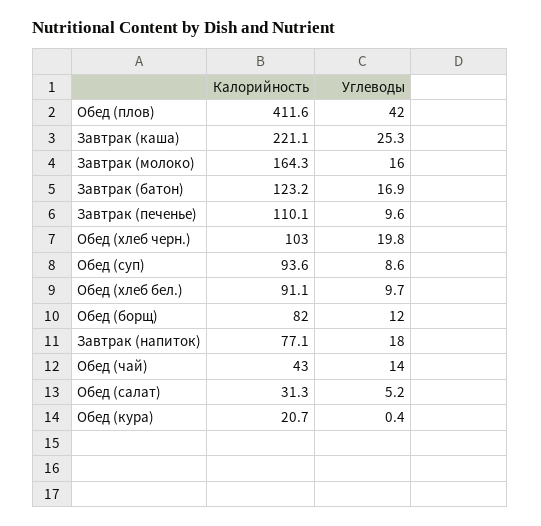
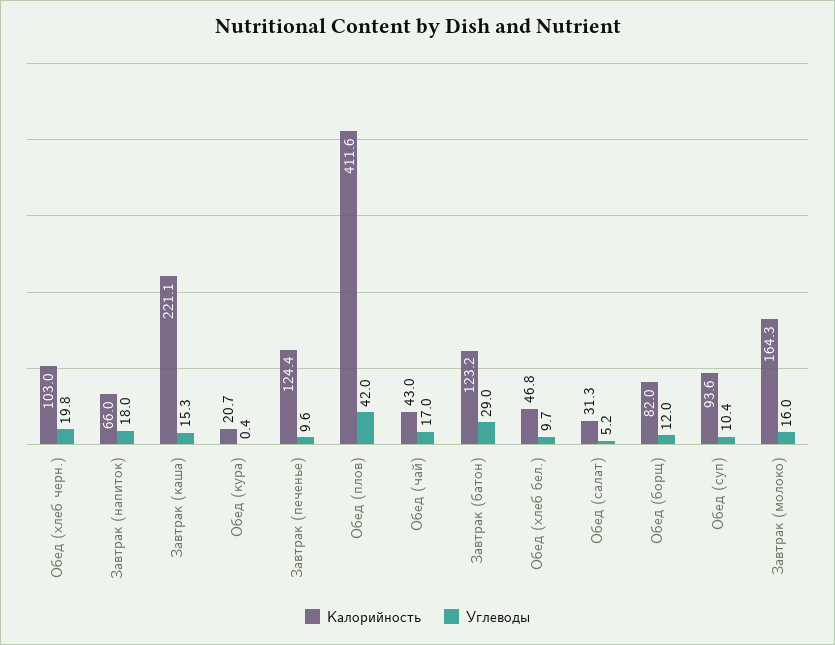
Углеводы, Завтрак (каша): 25.3 -> 15.3
Углеводы, Завтрак (батон): 16.9 -> 29
Калорийность, Завтрак (печенье): 110.1 -> 124.4
Углеводы, Обед (суп): 8.6 -> 10.4
Калорийность, Обед (хлеб бел.): 91.1 -> 46.8
Калорийность, Завтрак (напиток): 77.1 -> 66
Углеводы, Обед (чай): 14 -> 17

